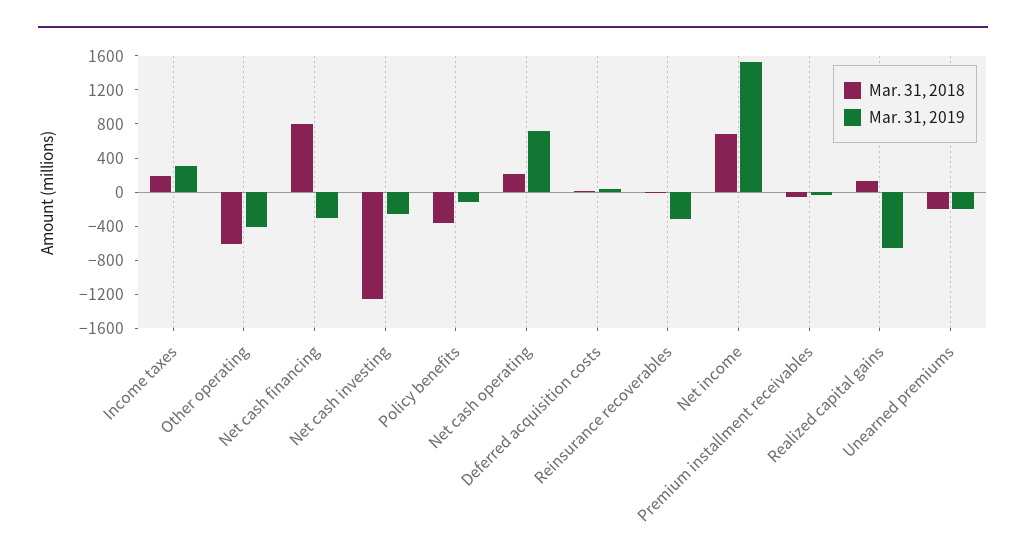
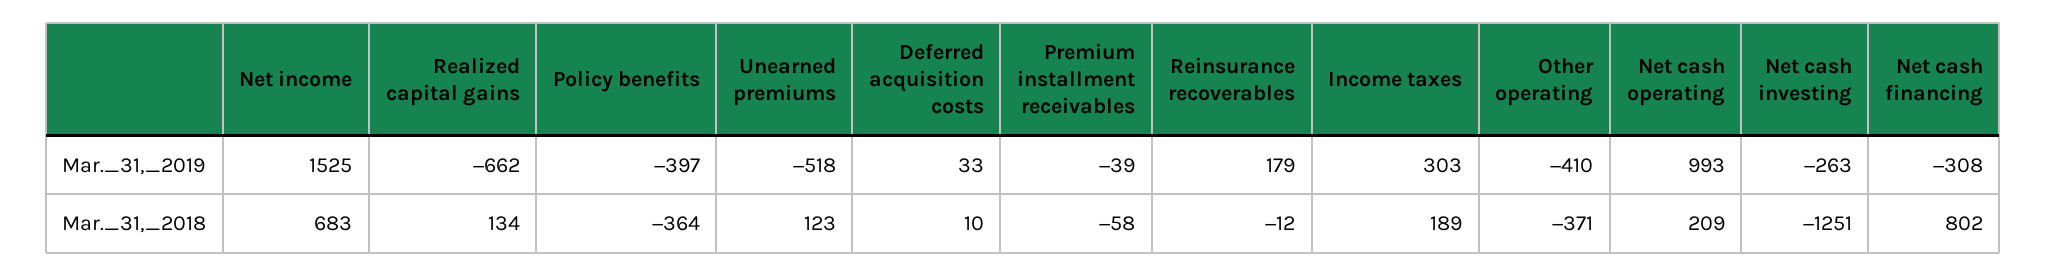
Mar. 31, 2018, Other operating: -600 -> -371
Mar. 31, 2019, Policy benefits: -100 -> -397
Mar. 31, 2019, Net cash operating: 700 -> 993
Mar. 31, 2019, Reinsurance recoverables: -300 -> 179
Mar. 31, 2018, Unearned premiums: -200 -> 123
Mar. 31, 2019, Unearned premiums: -200 -> -518

